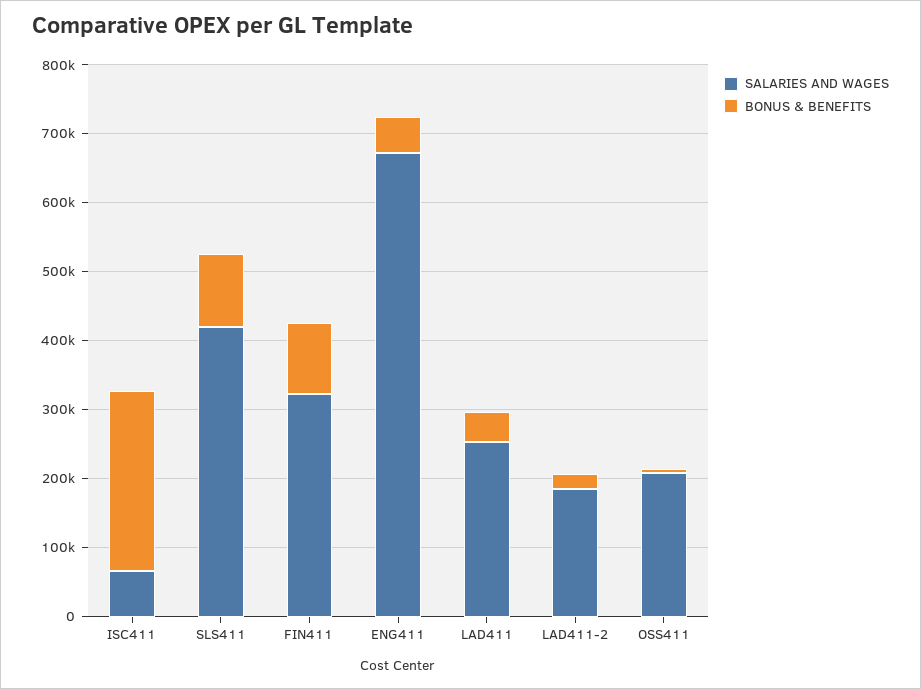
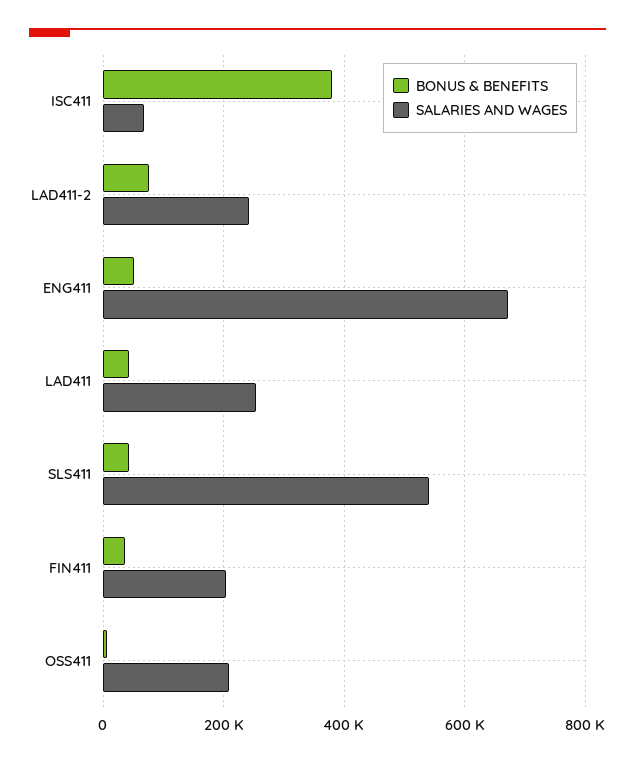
BONUS & BENEFITS, ISC411: 260000 -> 380000
SALARIES AND WAGES, SLS411: 420000 -> 540000
BONUS & BENEFITS, SLS411: 100000 -> 40000
SALARIES AND WAGES, FIN411: 320000 -> 200000
BONUS & BENEFITS, FIN411: 100000 -> 40000
SALARIES AND WAGES, LAD411-2: 180000 -> 240000
BONUS & BENEFITS, LAD411-2: 20000 -> 80000

